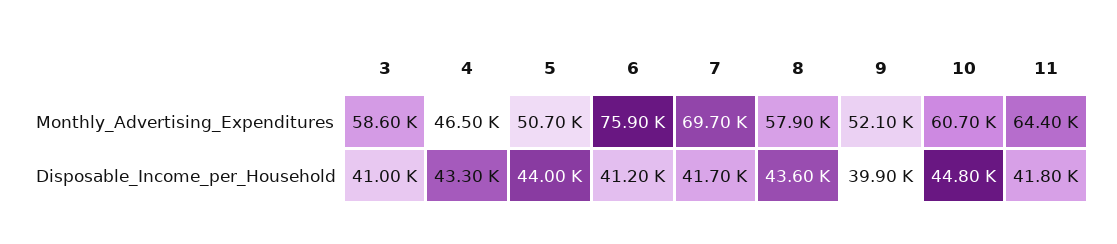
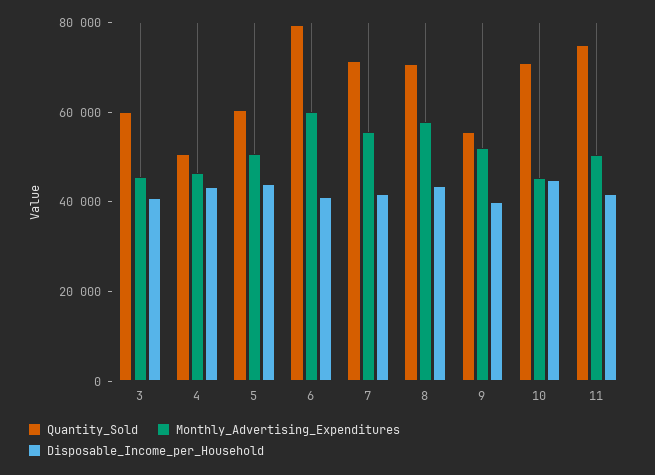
Monthly_Advertising_Expenditures, 3: 58600 -> 45000
Monthly_Advertising_Expenditures, 6: 75900 -> 60000
Monthly_Advertising_Expenditures, 7: 69700 -> 55000
Monthly_Advertising_Expenditures, 10: 60700 -> 45000
Monthly_Advertising_Expenditures, 11: 64400 -> 50000
Quantity_Sold, 3: none -> 60000
Quantity_Sold, 4: none -> 50000
Quantity_Sold, 5: none -> 60000
Quantity_Sold, 6: none -> 80000
Quantity_Sold, 7: none -> 70000
Quantity_Sold, 8: none -> 70000
Quantity_Sold, 9: none -> 55000
Quantity_Sold, 10: none -> 70000
Quantity_Sold, 11: none -> 75000

